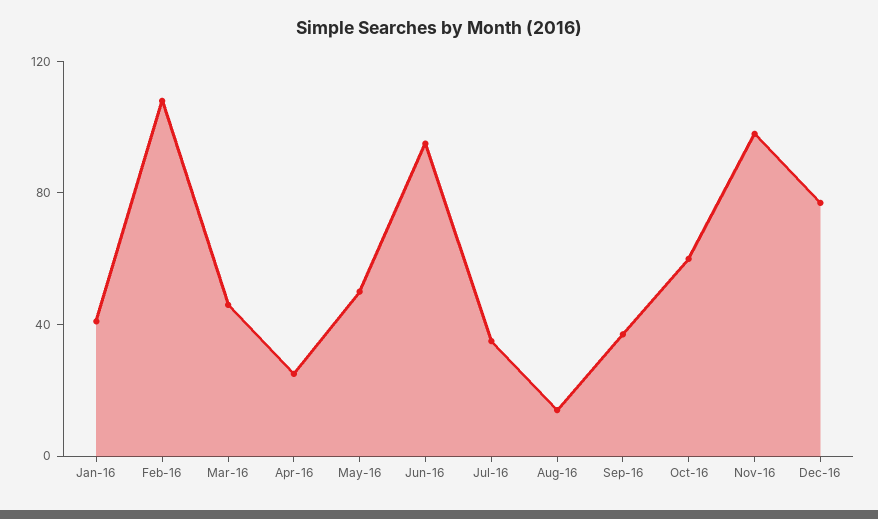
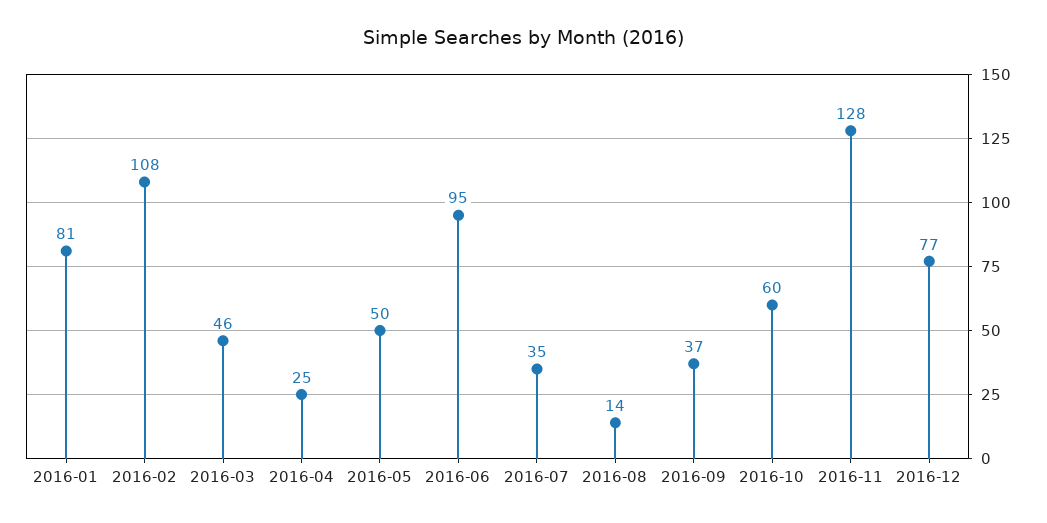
Jan-16: 40 -> 81
Nov-16: 100 -> 128

